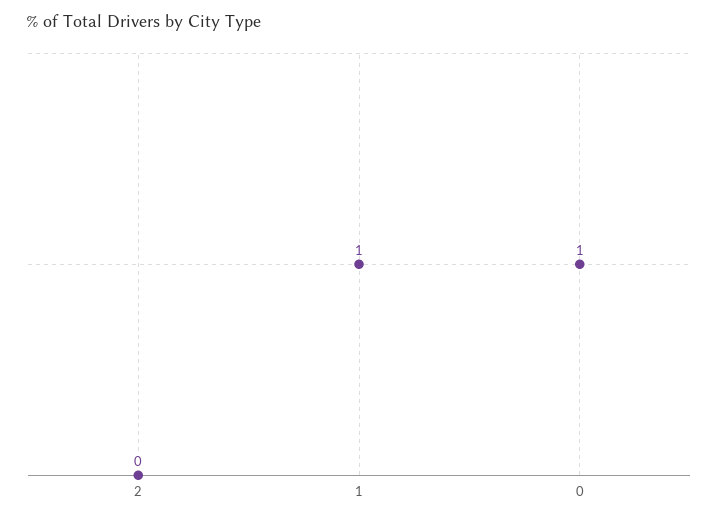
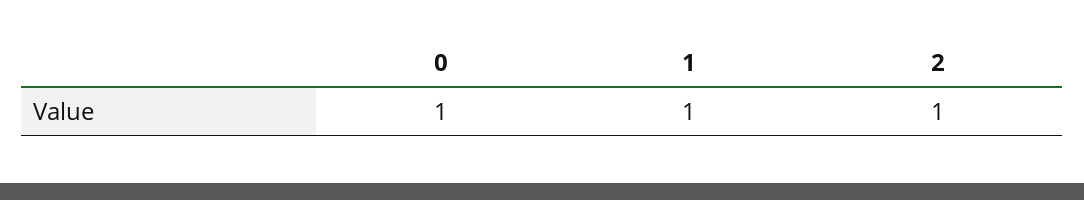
2: 0 -> 1

